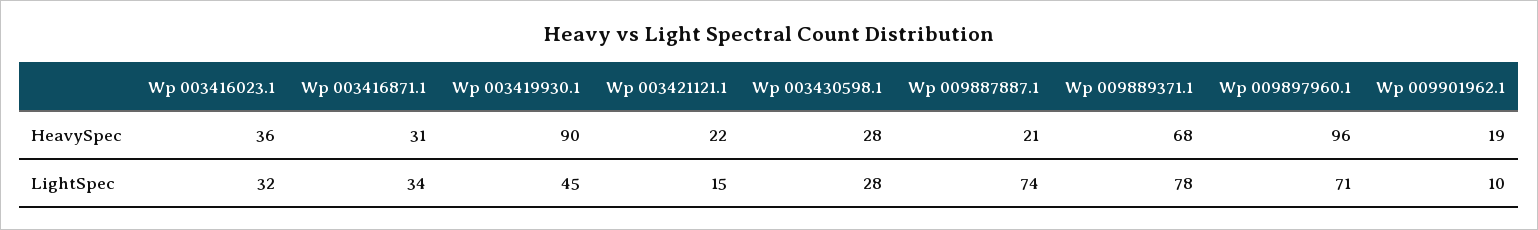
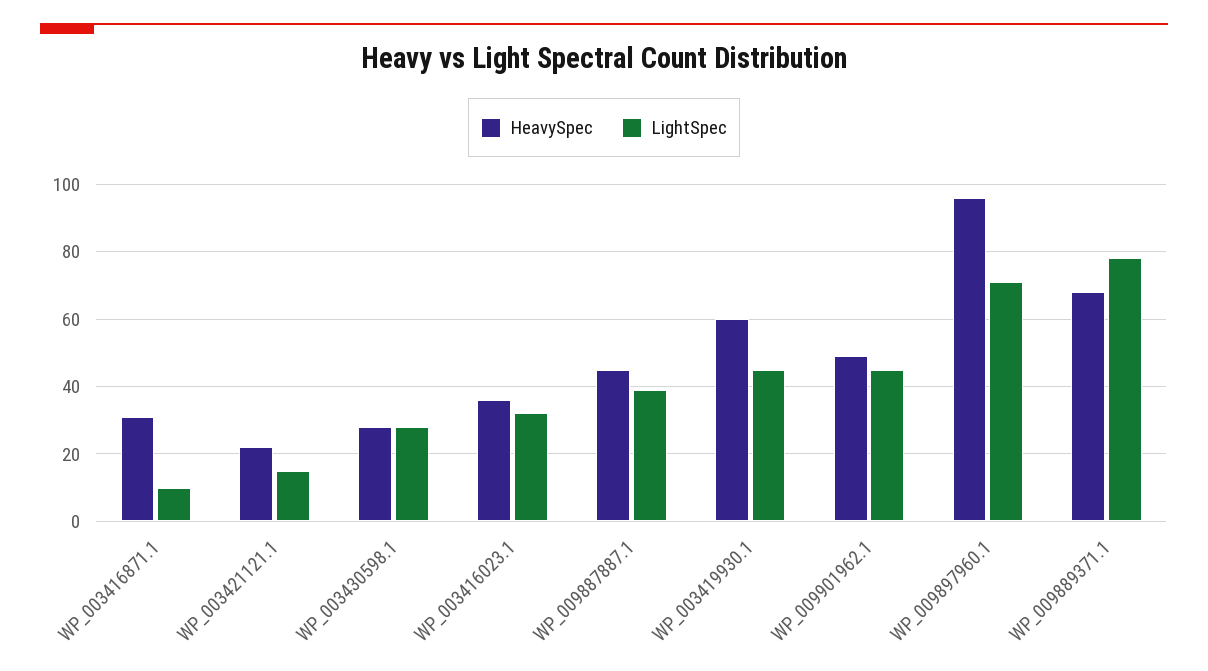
HeavySpec, Wp 003419930.1: 90 -> 60
HeavySpec, Wp 009887887.1: 21 -> 45
HeavySpec, Wp 009901962.1: 19 -> 50
LightSpec, Wp 003416871.1: 34 -> 10
LightSpec, Wp 009887887.1: 74 -> 40
LightSpec, Wp 009901962.1: 10 -> 45

